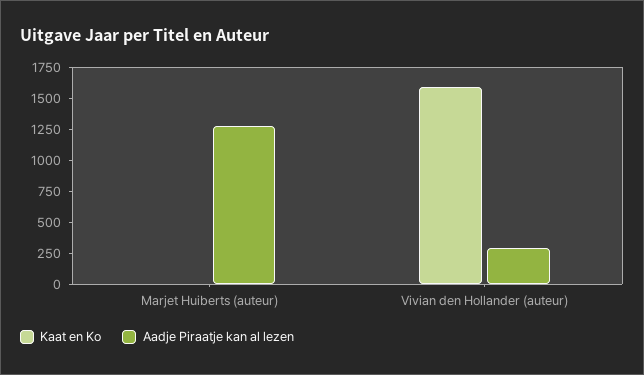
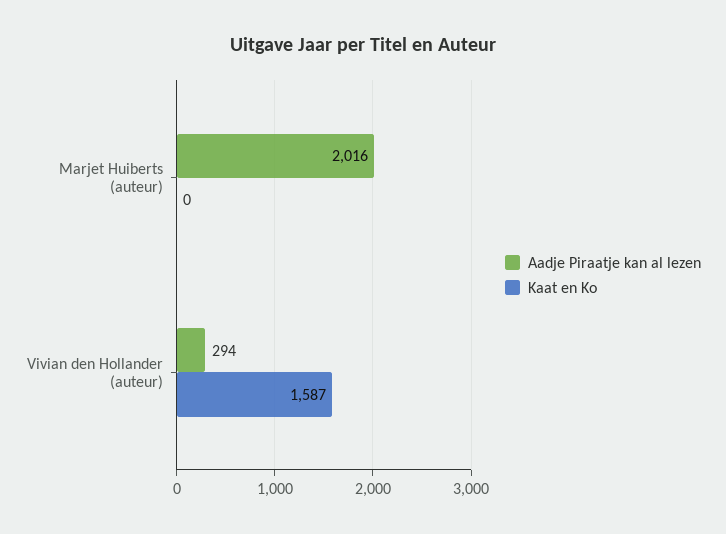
Aadje Piraatje kan al lezen, Marjet Huiberts (auteur): 1250 -> 2016

